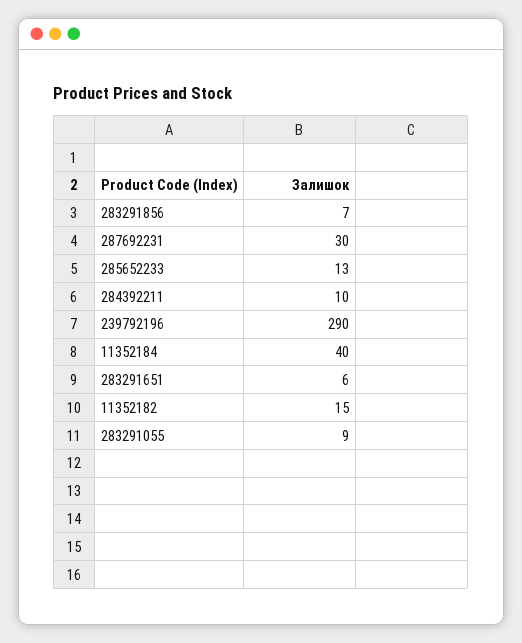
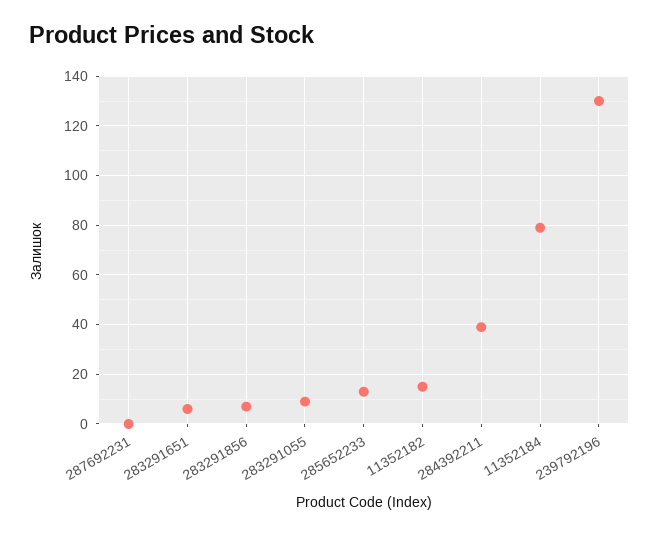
287692231: 30 -> 0
284392211: 10 -> 40
239792196: 290 -> 130
11352184: 40 -> 80

